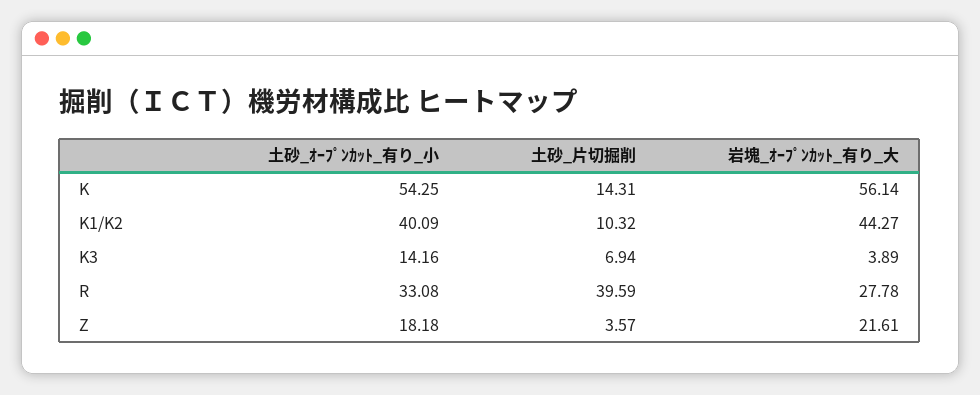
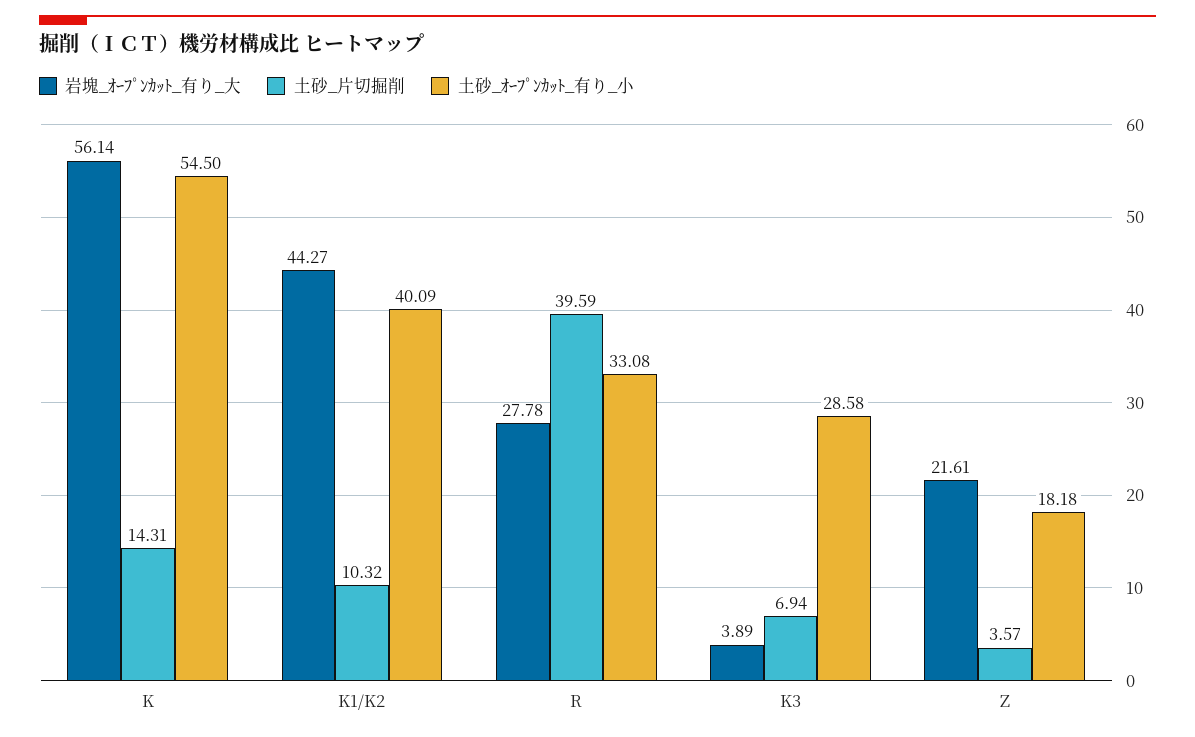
土砂_ｵｰﾌﾟﾝｶｯﾄ_有り_小, K: 54.25 -> 54.5
土砂_ｵｰﾌﾟﾝｶｯﾄ_有り_小, K3: 14.16 -> 28.58

